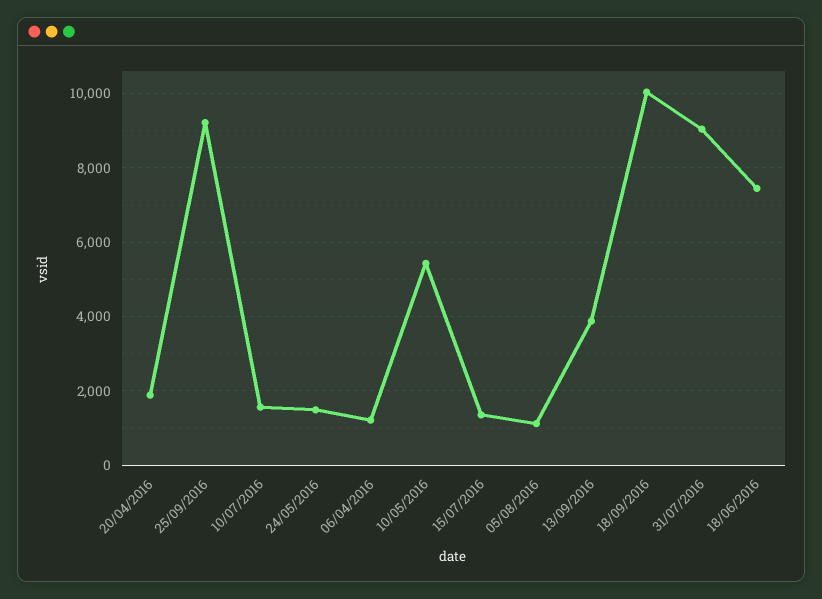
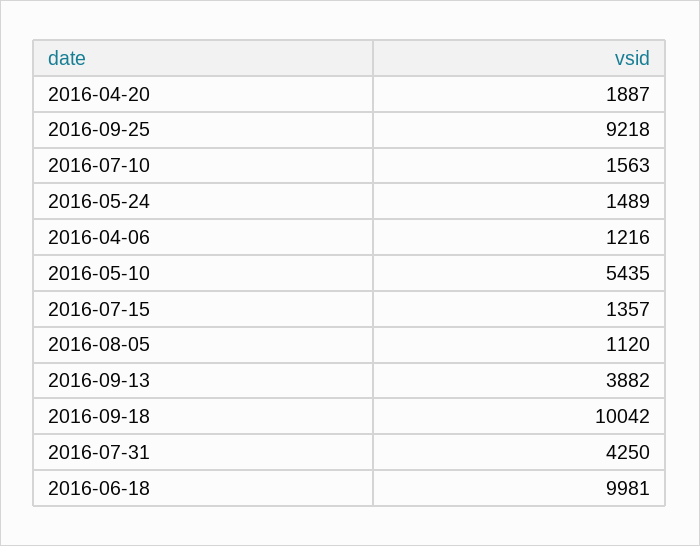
31/07/2016: 9000 -> 4250
18/06/2016: 7400 -> 9981

